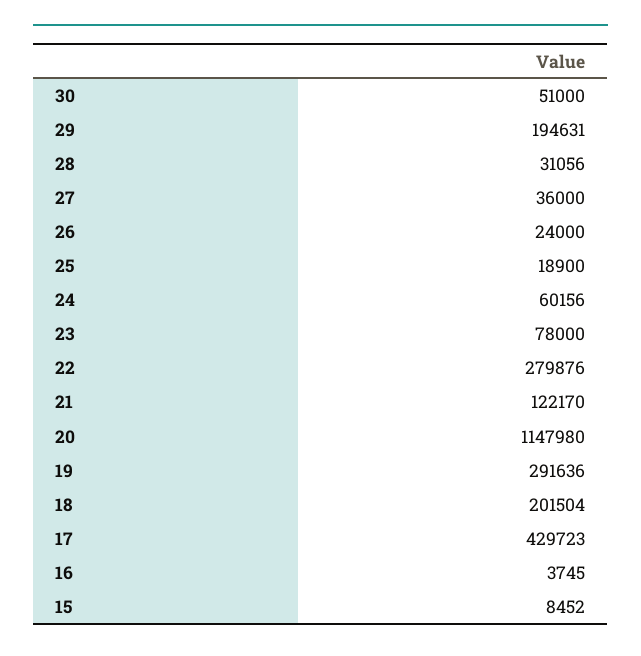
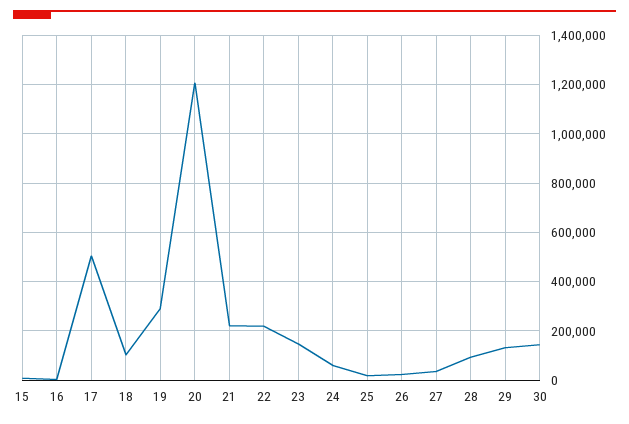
30: 51000 -> 150000
29: 194631 -> 125000
28: 31056 -> 100000
23: 78000 -> 150000
22: 279876 -> 225000
21: 122170 -> 225000
20: 1147980 -> 1200000
18: 201504 -> 100000
17: 429723 -> 500000

